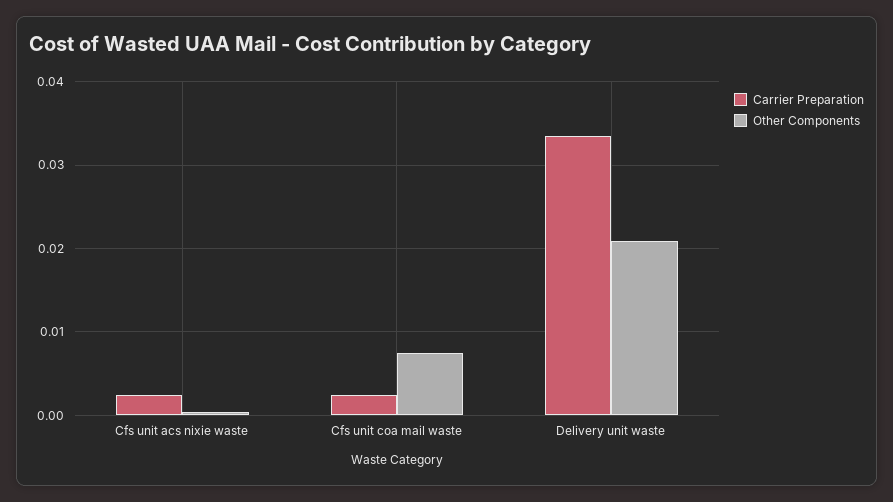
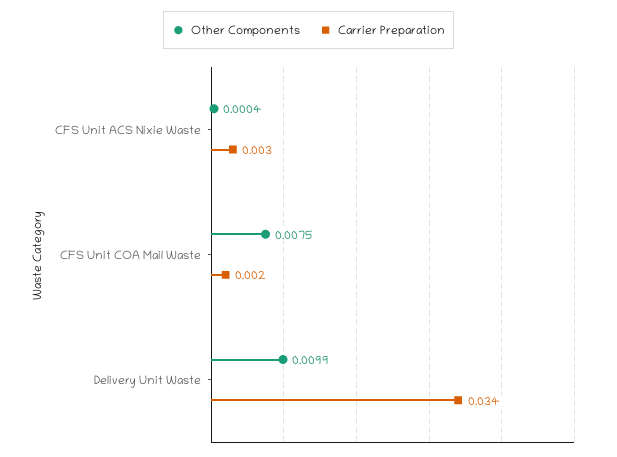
Other Components, Delivery unit waste: 0.021 -> 0.0099

